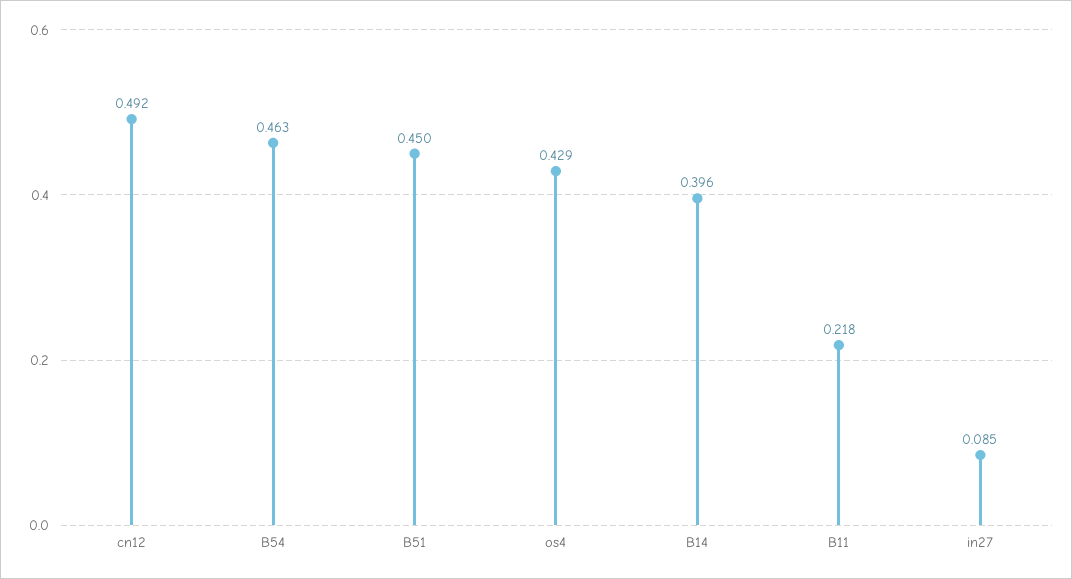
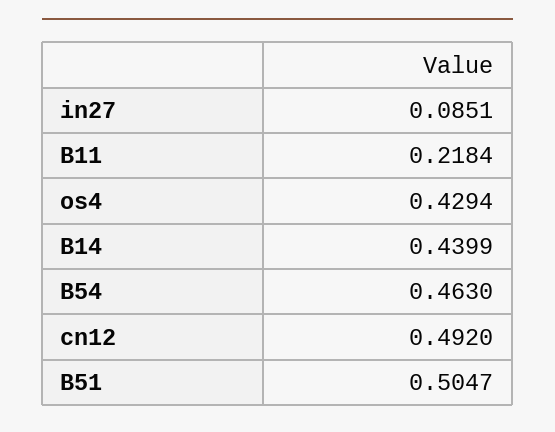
B51: 0.45 -> 0.5047
B14: 0.396 -> 0.4399

